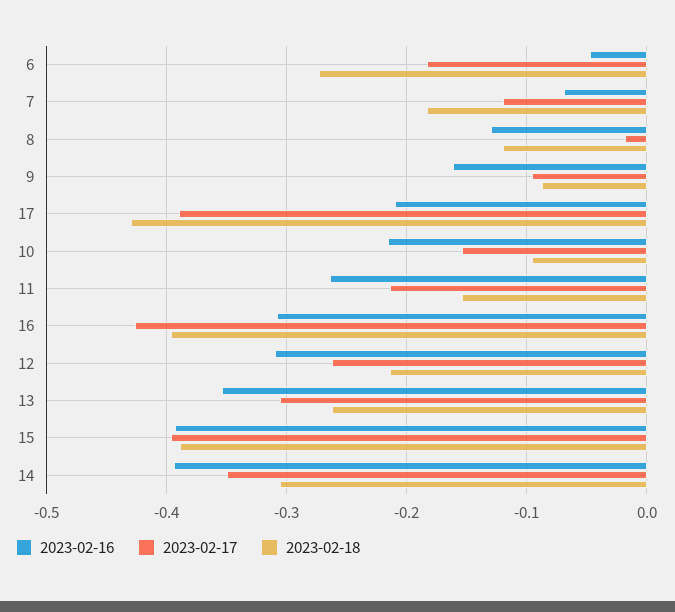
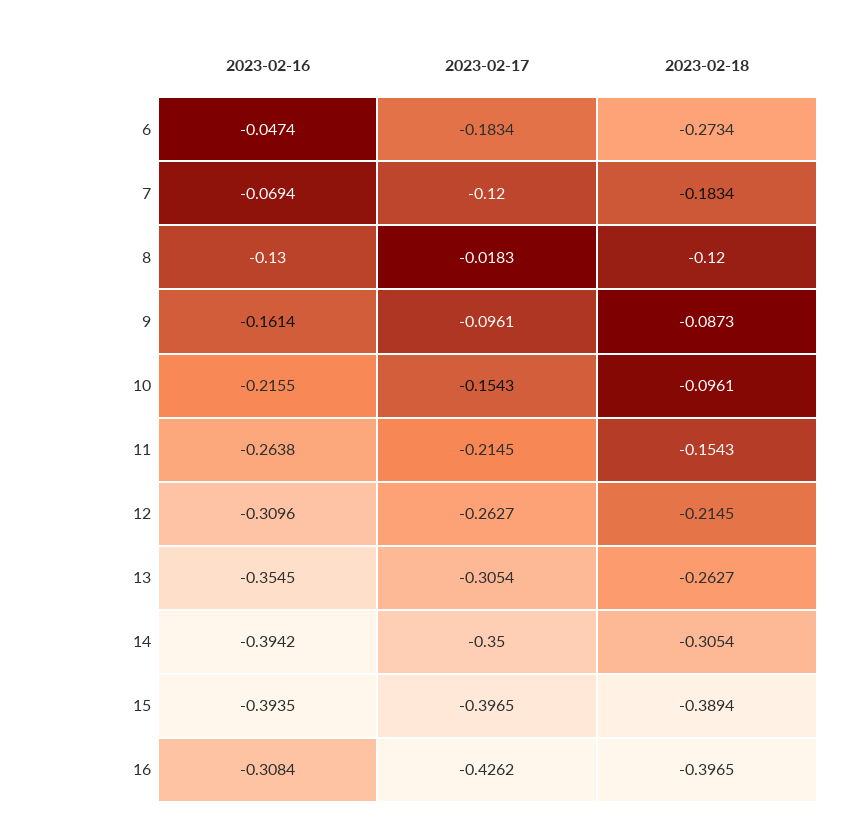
2023-02-16, 17: -0.21 -> none
2023-02-17, 17: -0.39 -> none
2023-02-18, 17: -0.43 -> none

